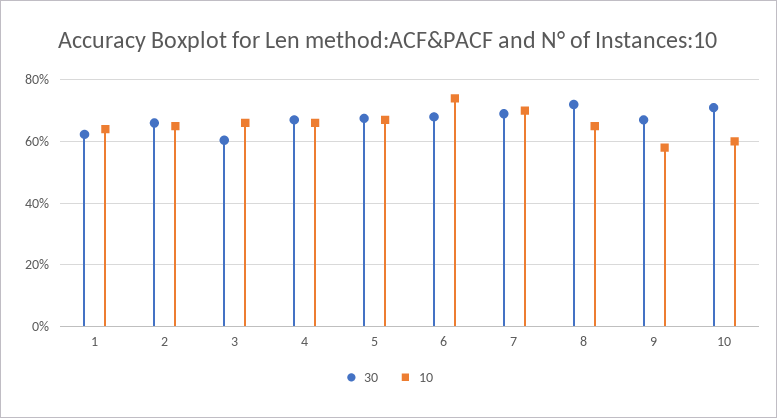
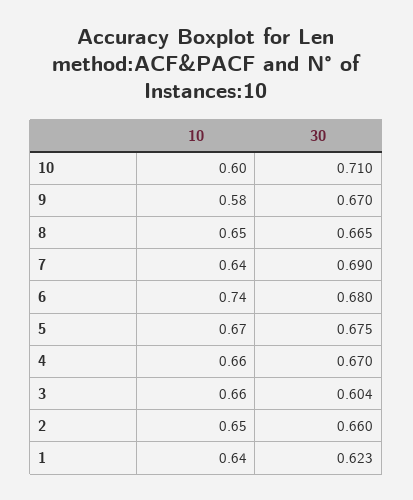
10, 7: 0.7 -> 0.64
30, 8: 0.72 -> 0.665

